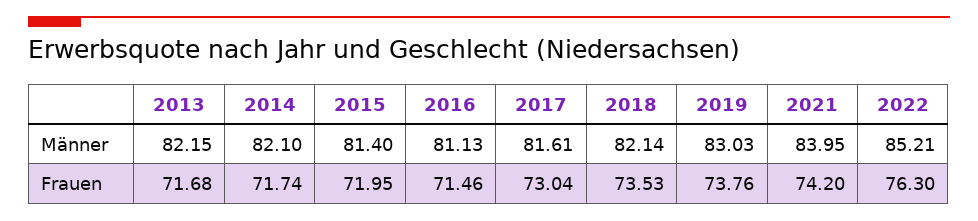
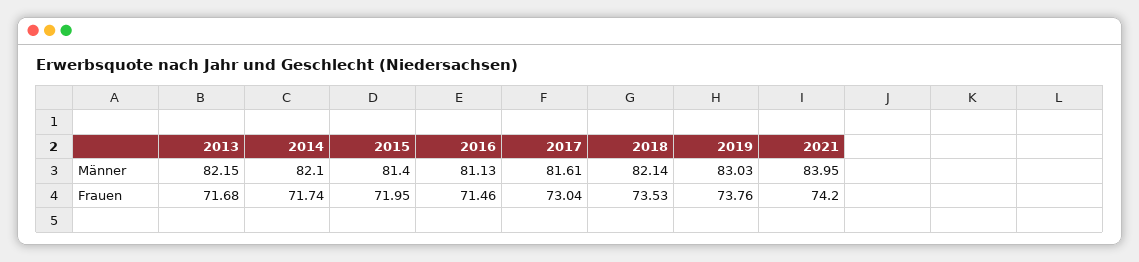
2022, Männer: 85.21 -> none
2022, Frauen: 76.3 -> none

